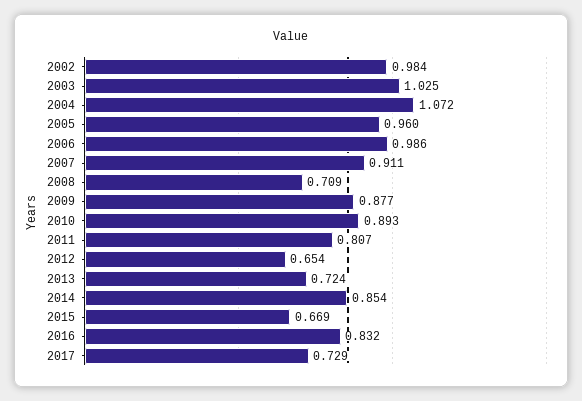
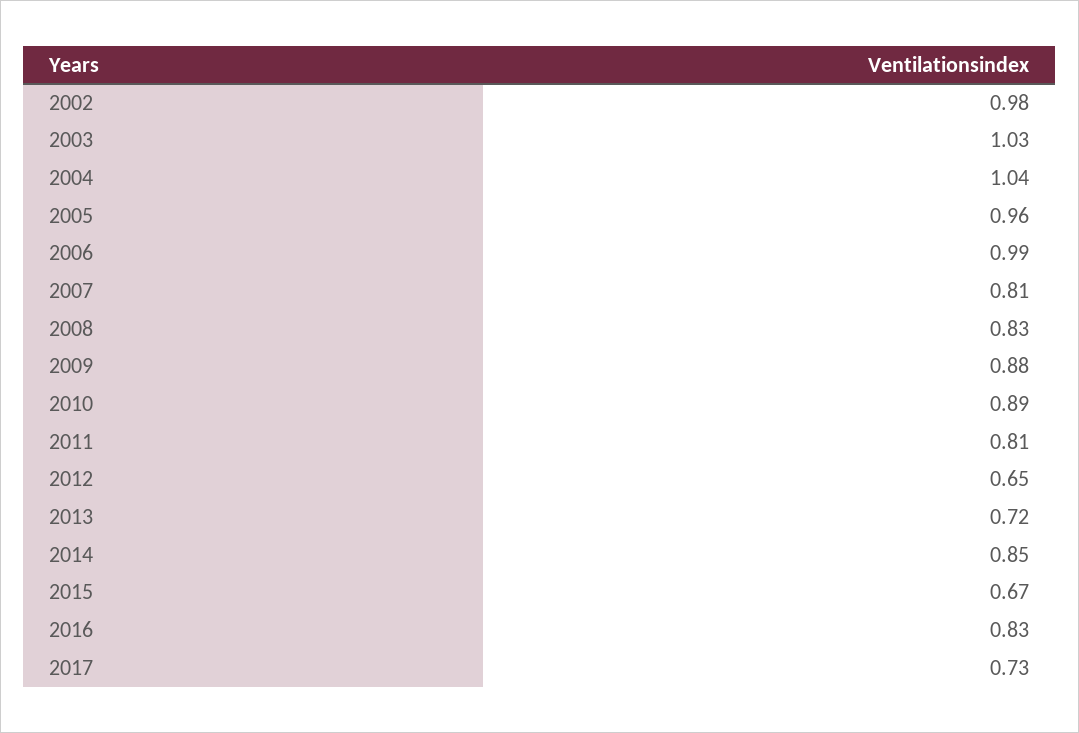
2004: 1.072 -> 1.04
2007: 0.911 -> 0.81
2008: 0.709 -> 0.83

